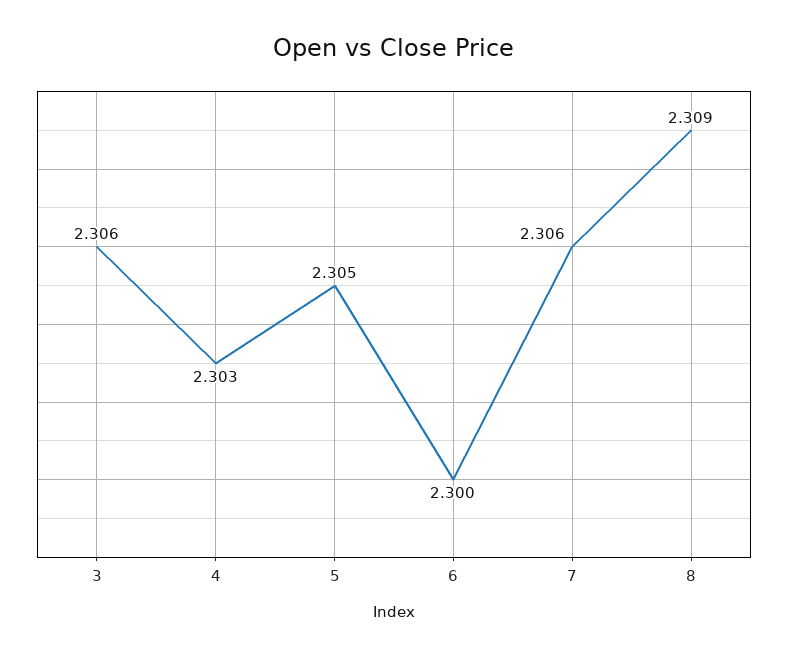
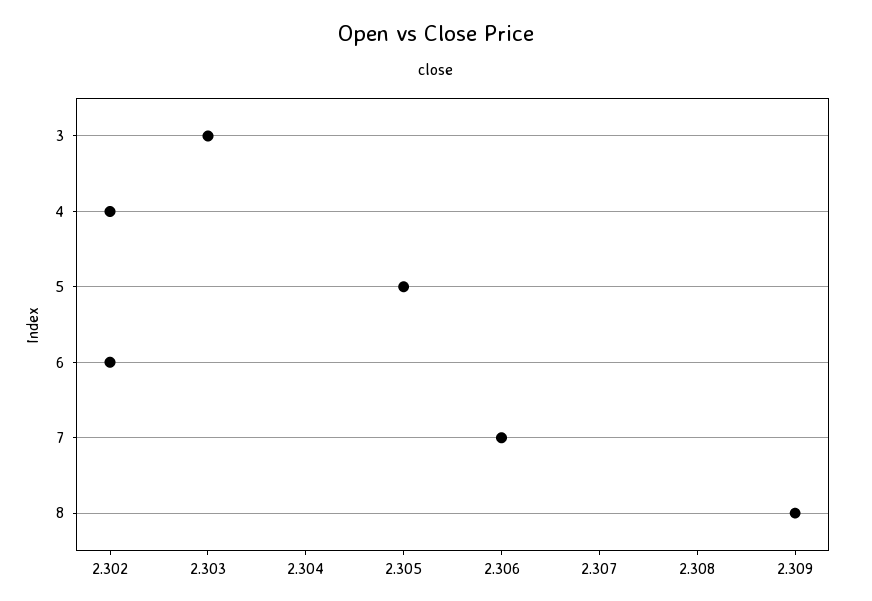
3: 2.306 -> 2.303
4: 2.303 -> 2.302
6: 2.3 -> 2.302

